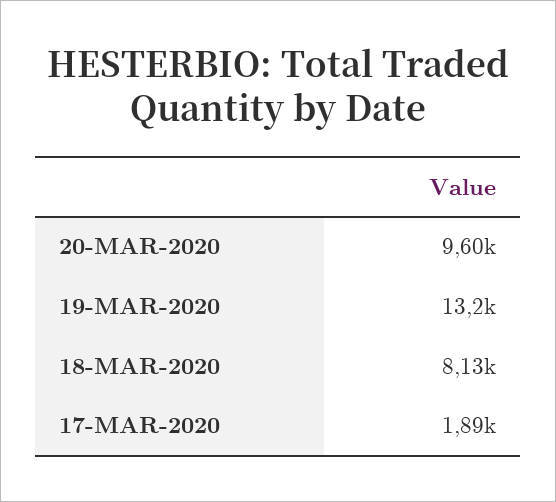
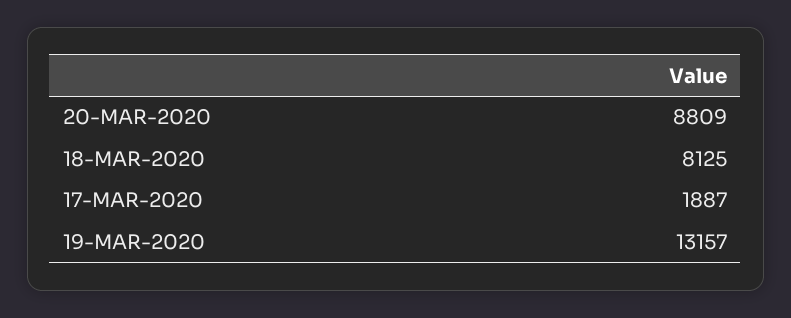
20-MAR-2020: 9600 -> 8809

